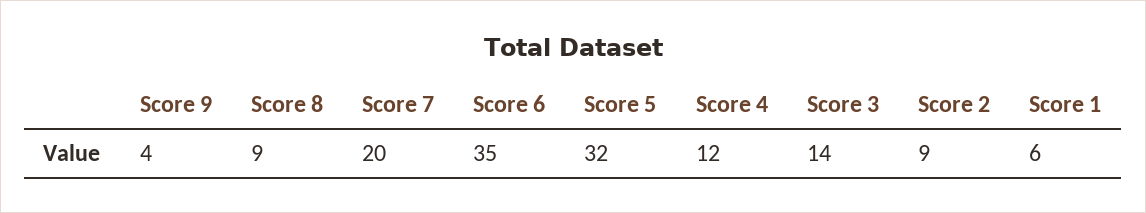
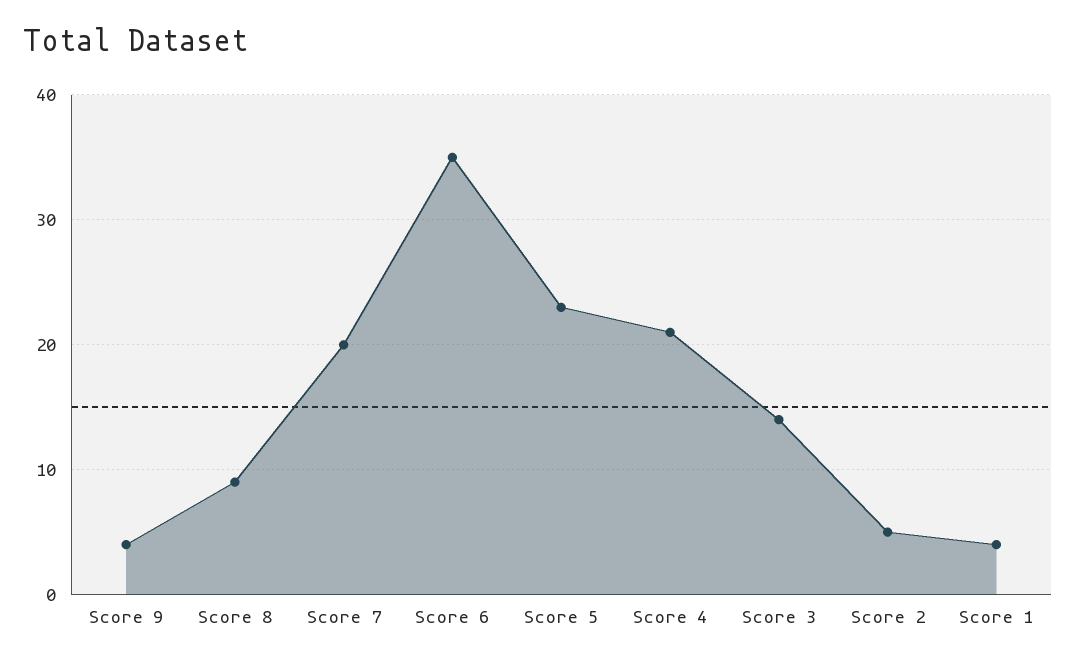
Score 5: 32 -> 23
Score 4: 12 -> 21
Score 2: 9 -> 5
Score 1: 6 -> 4

